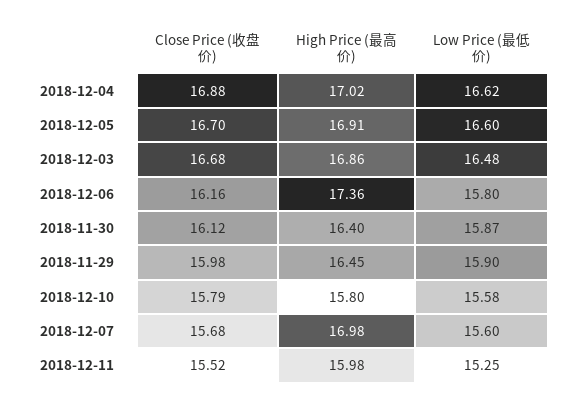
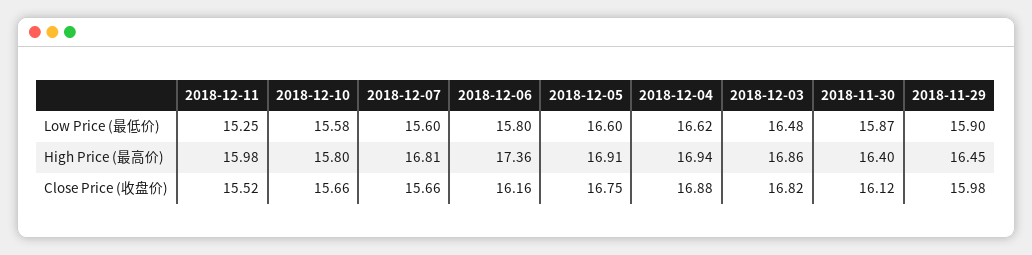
High Price (最高价), 2018-12-04: 17.02 -> 16.94
Close Price (收盘价), 2018-12-05: 16.7 -> 16.75
Close Price (收盘价), 2018-12-03: 16.68 -> 16.82
Close Price (收盘价), 2018-12-10: 15.79 -> 15.66
Close Price (收盘价), 2018-12-07: 15.68 -> 15.66
High Price (最高价), 2018-12-07: 16.98 -> 16.81

